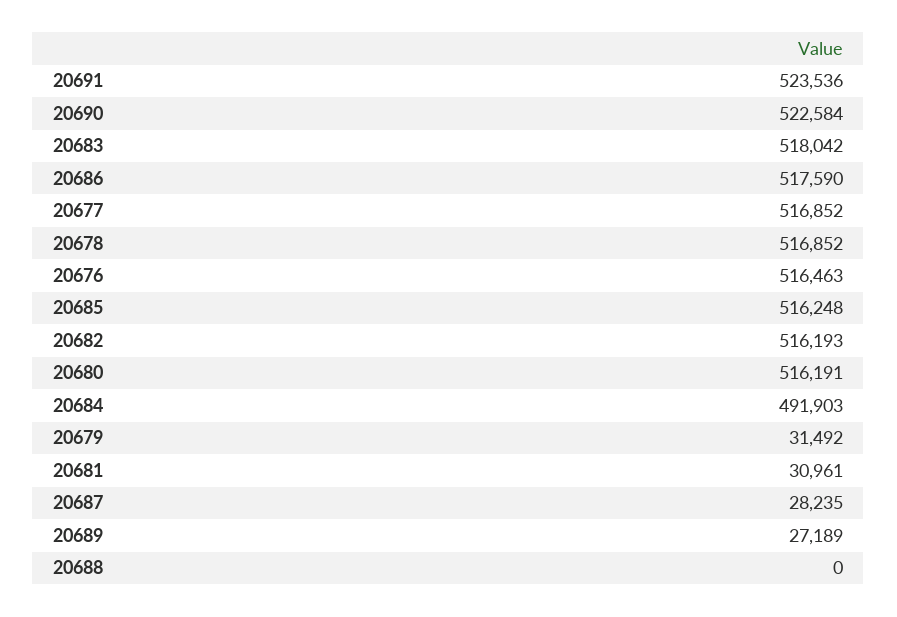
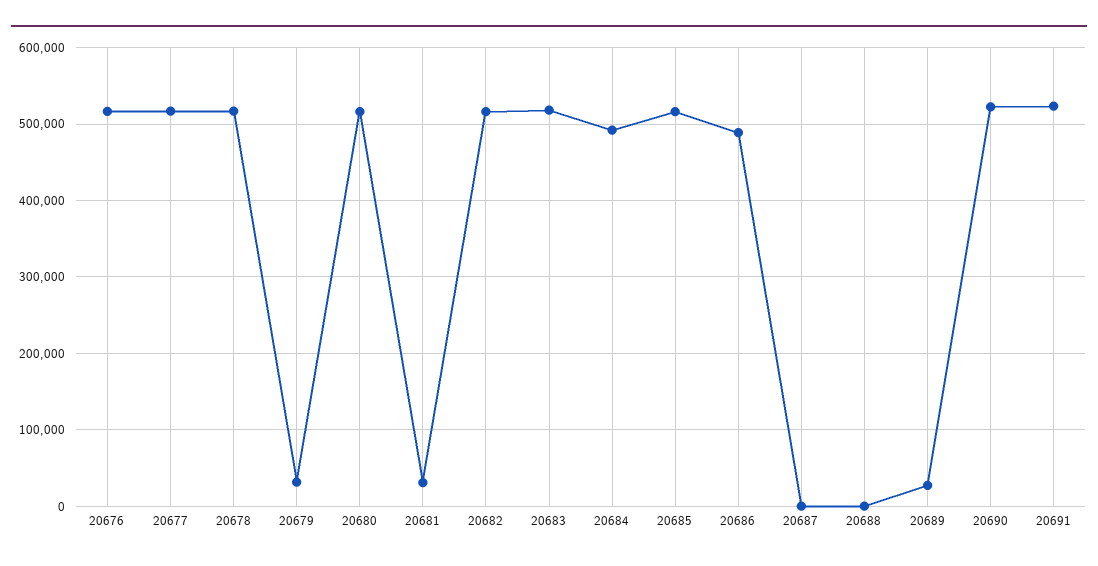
20686: 517590 -> 490000
20687: 28235 -> 0

